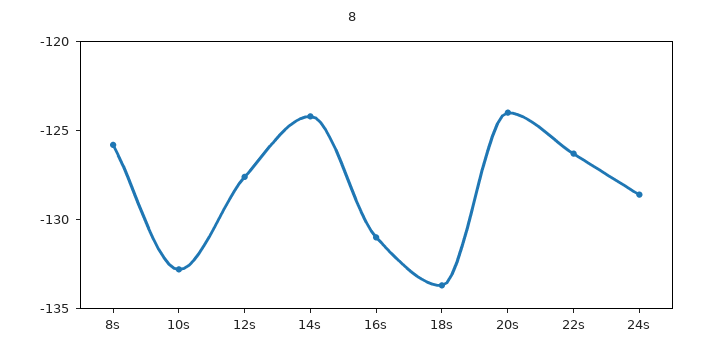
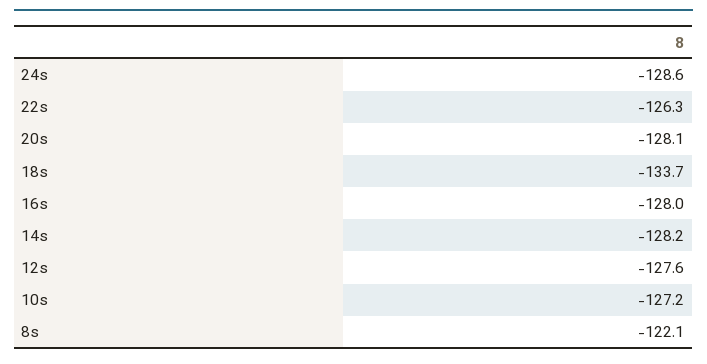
8s: -126 -> -122.1
10s: -133 -> -127.2
14s: -124 -> -128.2
16s: -131 -> -128
20s: -124 -> -128.1

